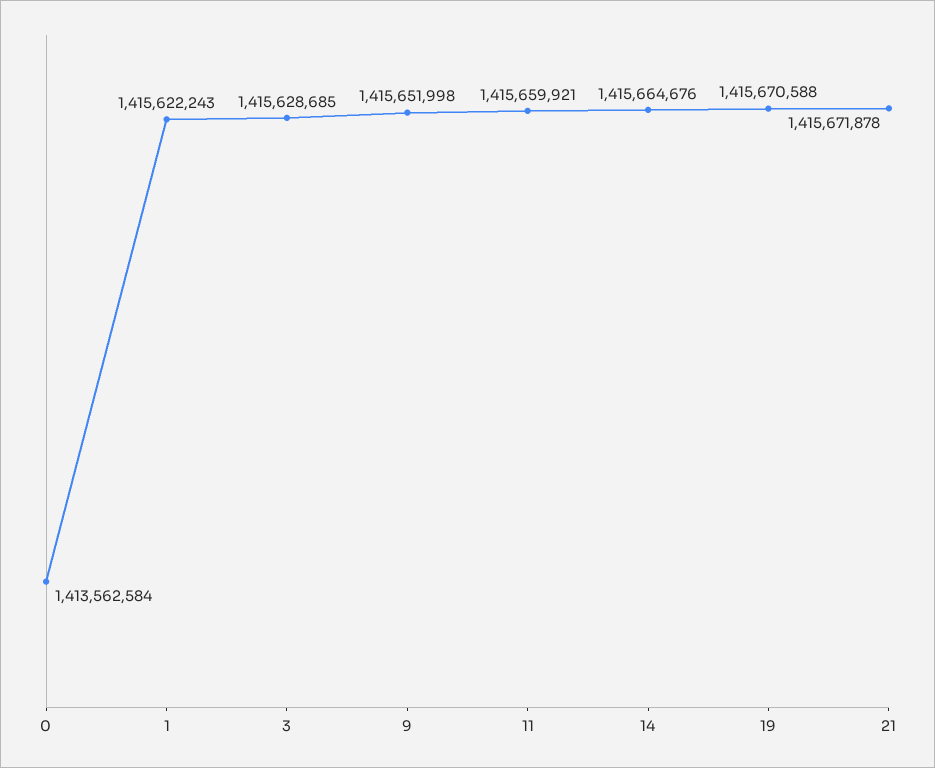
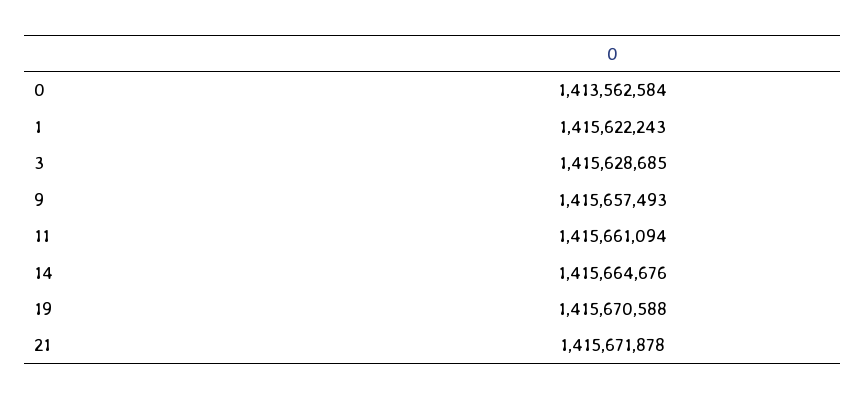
9: 1415651998 -> 1415657493
11: 1415659921 -> 1415661094

